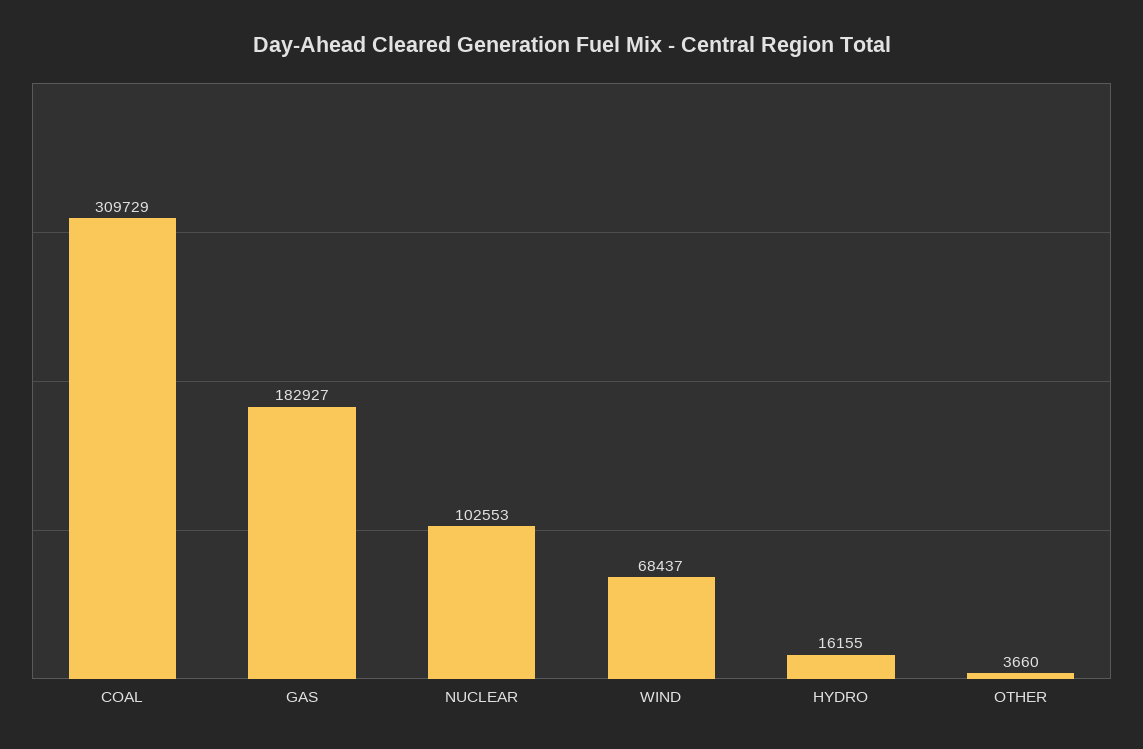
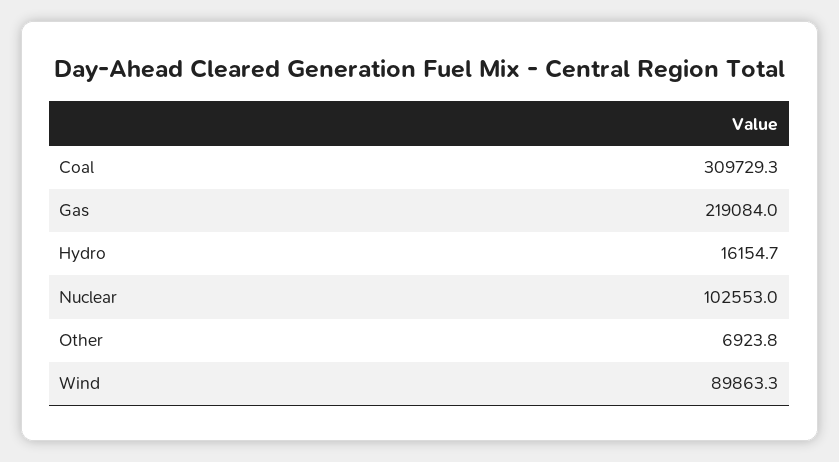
GAS: 182927 -> 219084
WIND: 68437 -> 89863.3
OTHER: 3660 -> 6923.8

